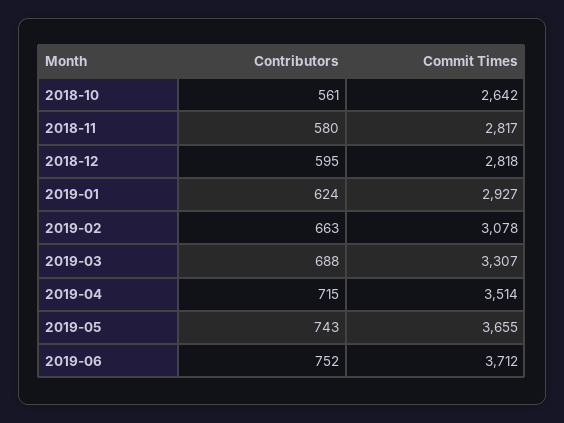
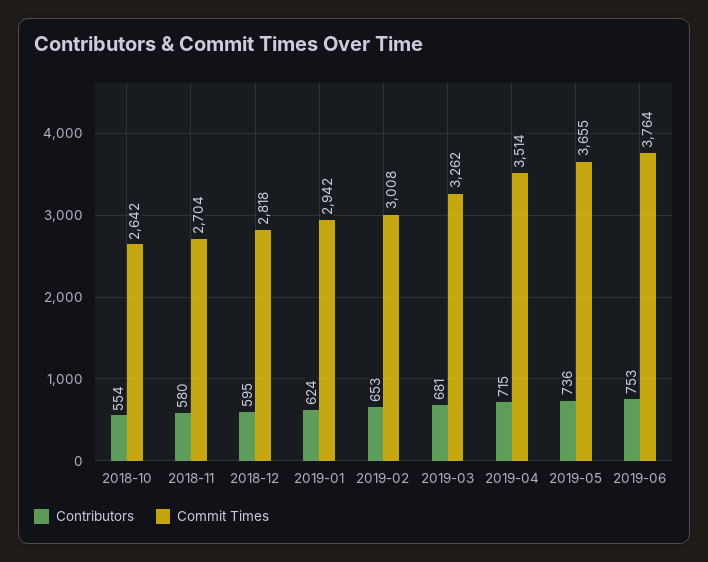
Contributors, 2018-10: 561 -> 554
Commit Times, 2018-11: 2817 -> 2704
Commit Times, 2019-01: 2927 -> 2942
Contributors, 2019-02: 663 -> 653
Commit Times, 2019-02: 3078 -> 3008
Contributors, 2019-03: 688 -> 681
Commit Times, 2019-03: 3307 -> 3262
Contributors, 2019-05: 743 -> 736
Contributors, 2019-06: 752 -> 753
Commit Times, 2019-06: 3712 -> 3764

